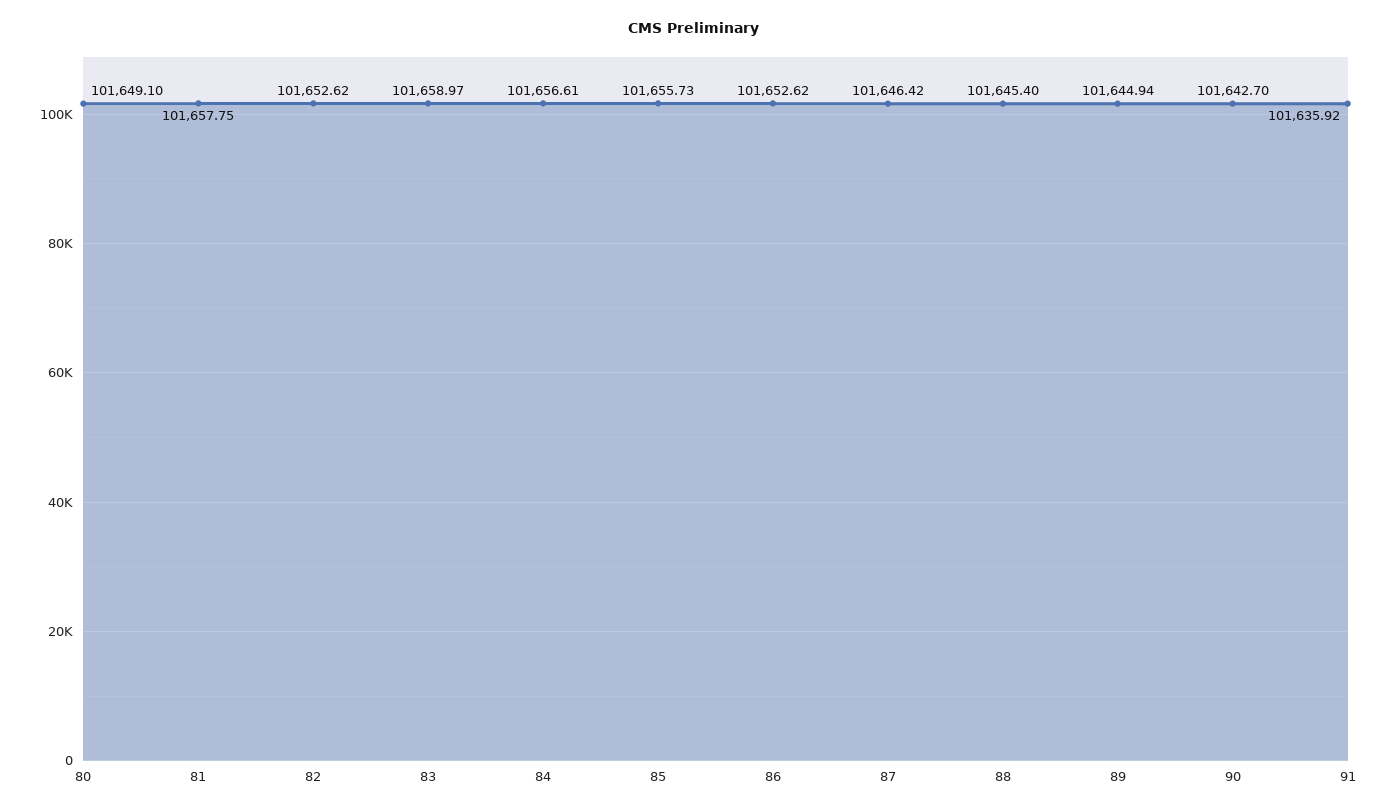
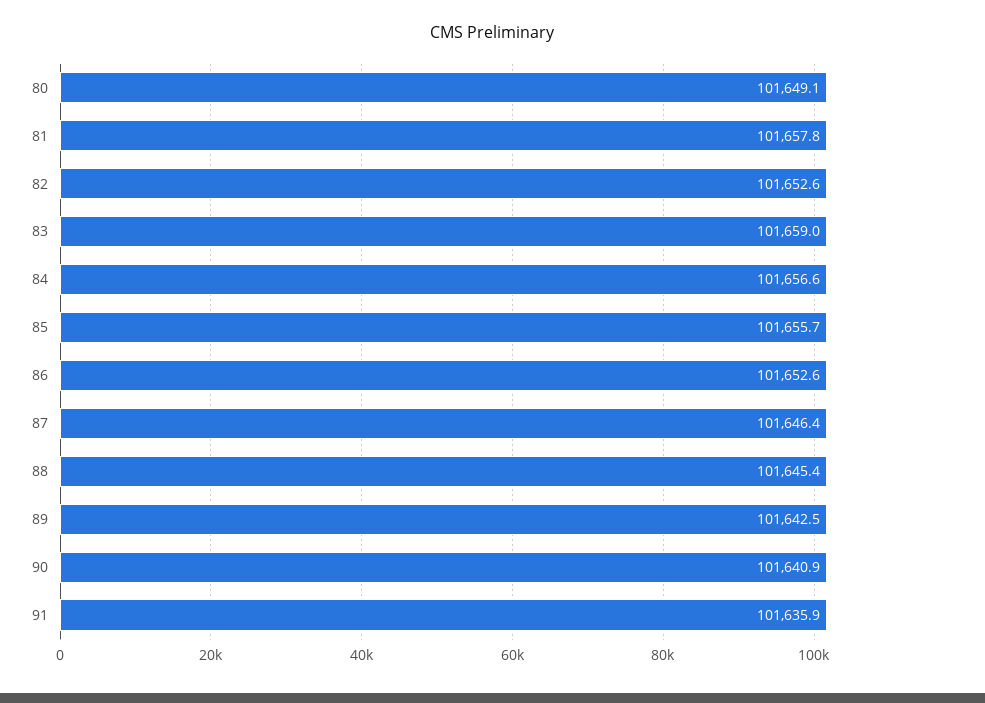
89: 101644.94 -> 101642.5
90: 101642.7 -> 101640.9

